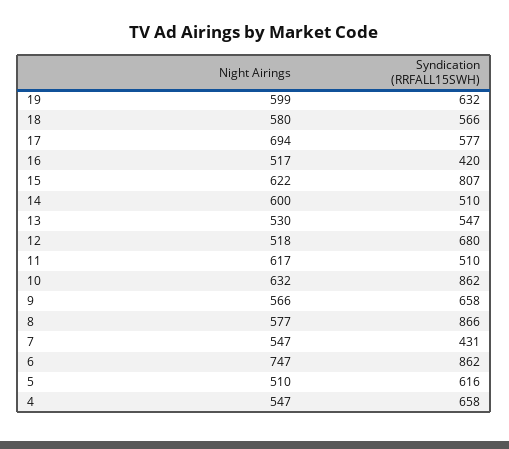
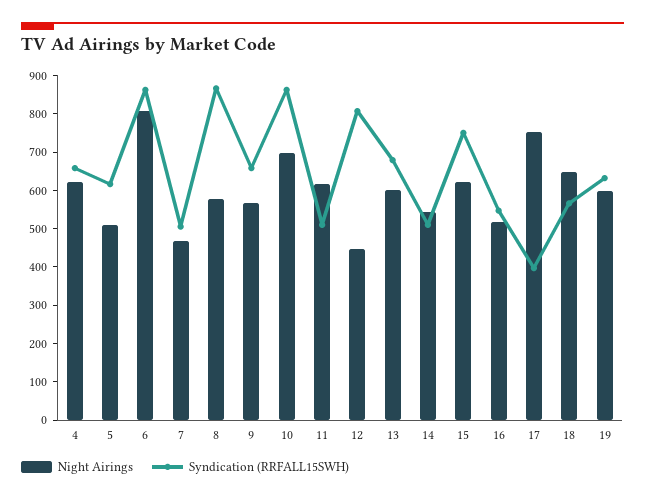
Night Airings, 18: 580 -> 650
Night Airings, 17: 694 -> 750
Syndication (RRFALL15SWH), 17: 577 -> 400
Syndication (RRFALL15SWH), 16: 420 -> 550
Syndication (RRFALL15SWH), 15: 807 -> 750
Night Airings, 14: 600 -> 550
Night Airings, 13: 530 -> 600
Syndication (RRFALL15SWH), 13: 547 -> 675
Night Airings, 12: 518 -> 450
Syndication (RRFALL15SWH), 12: 680 -> 800
Night Airings, 10: 632 -> 700
Night Airings, 7: 547 -> 475
Syndication (RRFALL15SWH), 7: 431 -> 500
Night Airings, 6: 747 -> 800
Night Airings, 4: 547 -> 625

